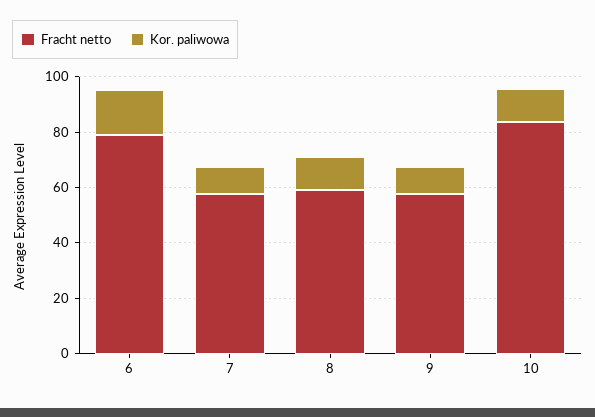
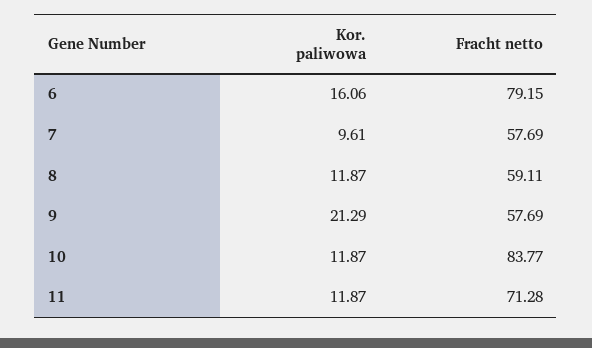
Kor. paliwowa, 9: 10 -> 21.29
Kor. paliwowa, 11: none -> 11.87
Fracht netto, 11: none -> 71.28

